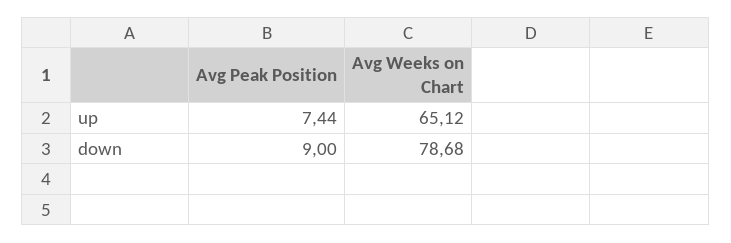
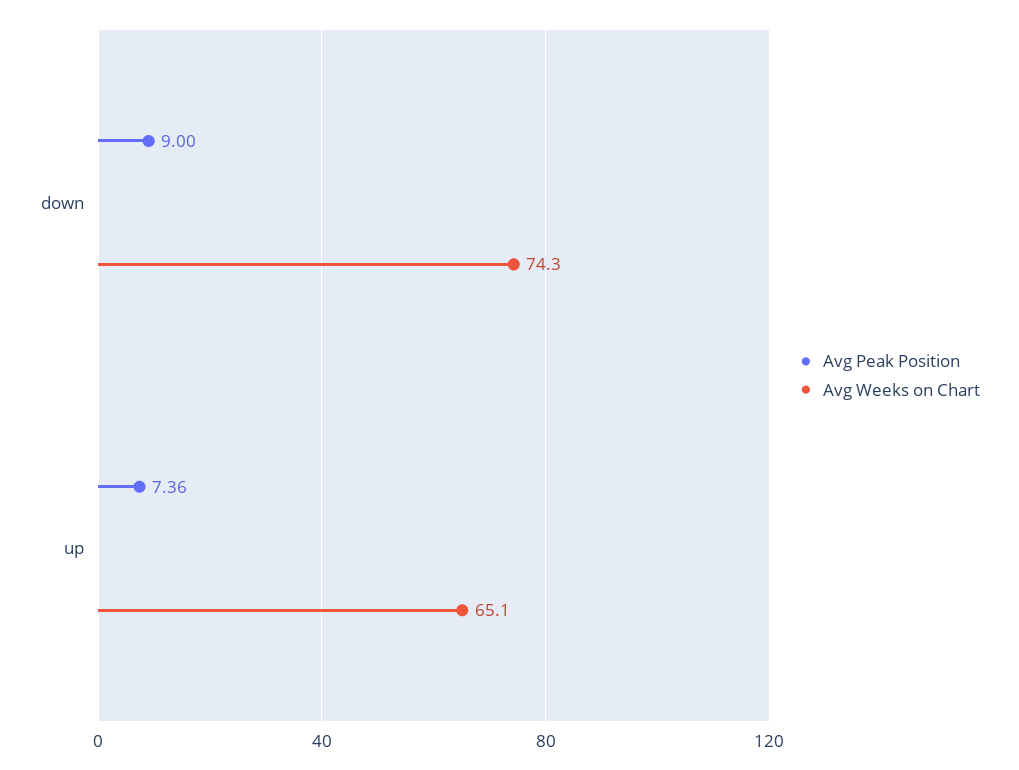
Avg Peak Position, up: 7.44 -> 7.36
Avg Weeks on Chart, down: 78.68 -> 74.3

